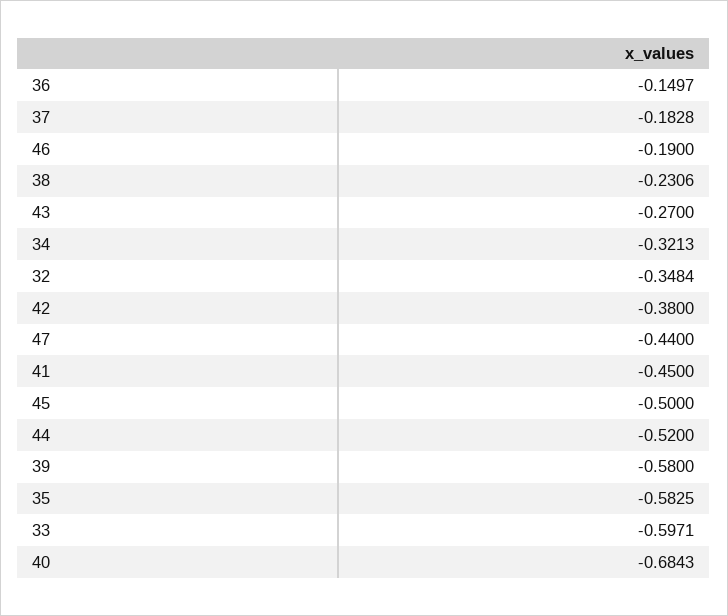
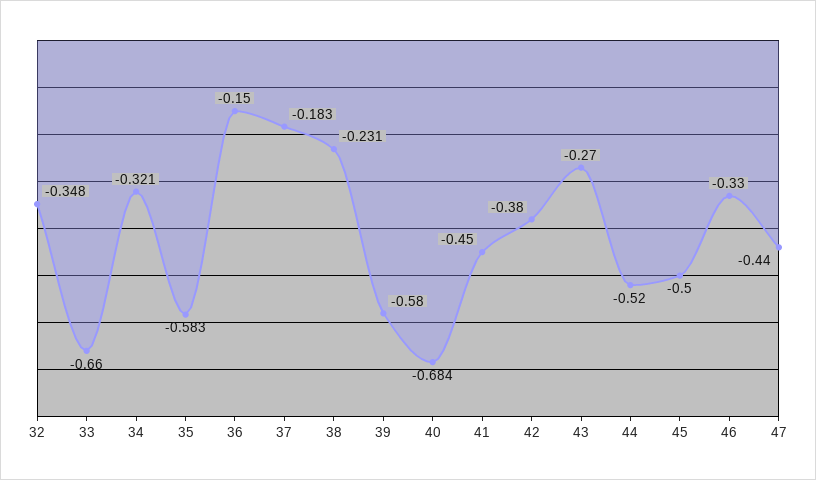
46: -0.19 -> -0.33
33: -0.5971 -> -0.66

